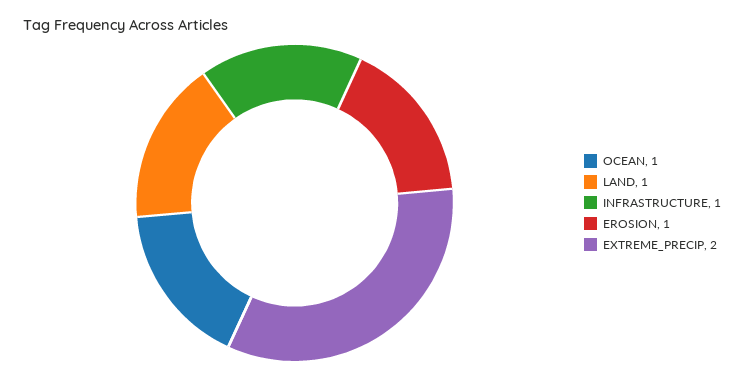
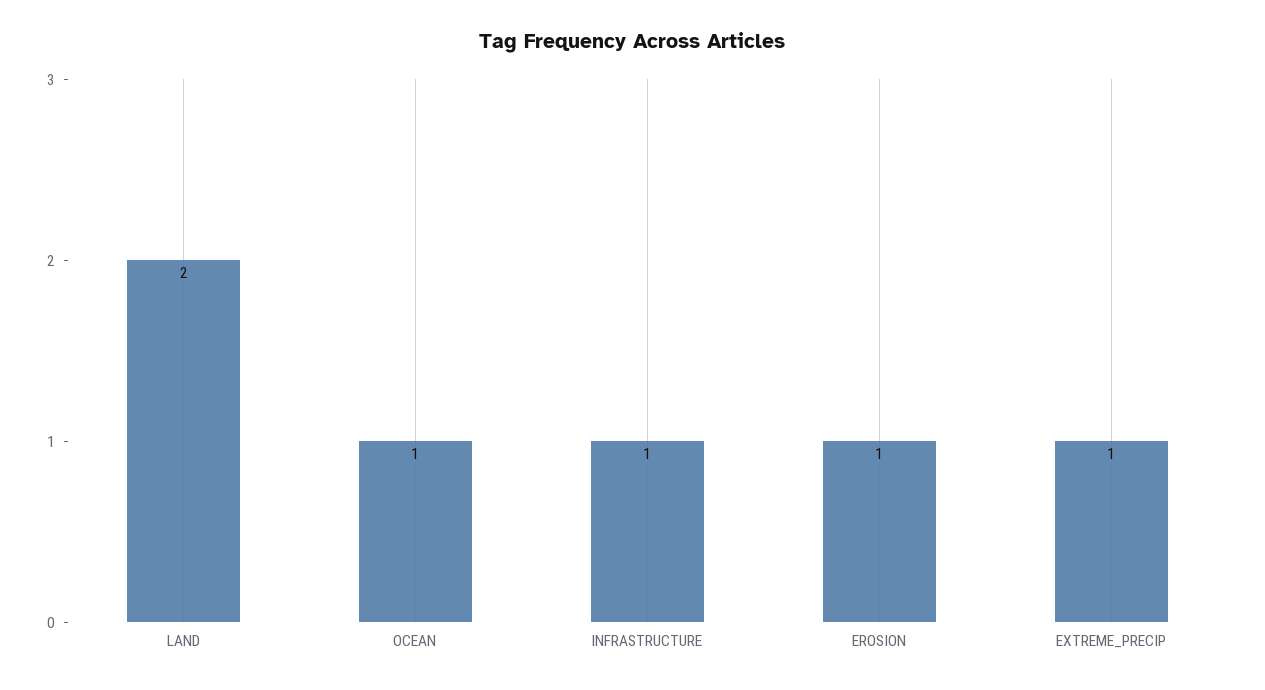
LAND: 1 -> 2
EXTREME_PRECIP: 2 -> 1

